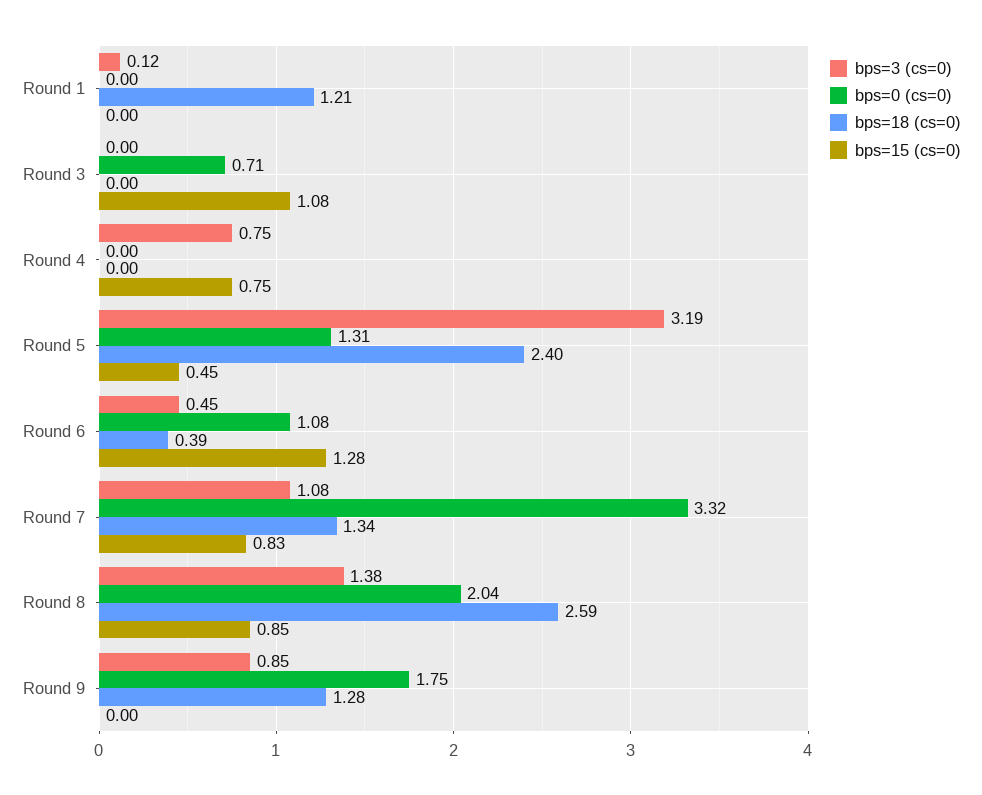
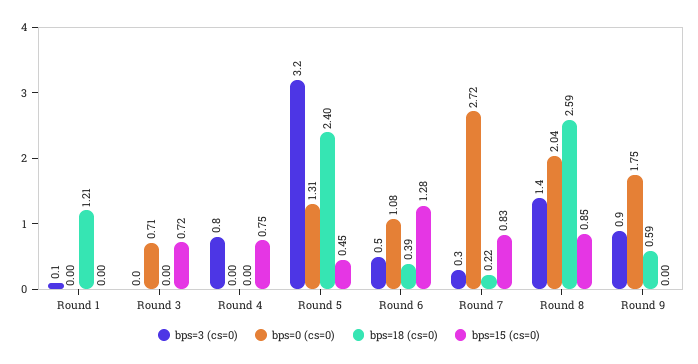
bps=15 (cs=0), Round 3: 1.08 -> 0.72
bps=3 (cs=0), Round 7: 1.08 -> 0.3
bps=0 (cs=0), Round 7: 3.32 -> 2.72
bps=18 (cs=0), Round 7: 1.34 -> 0.22
bps=18 (cs=0), Round 9: 1.28 -> 0.59

